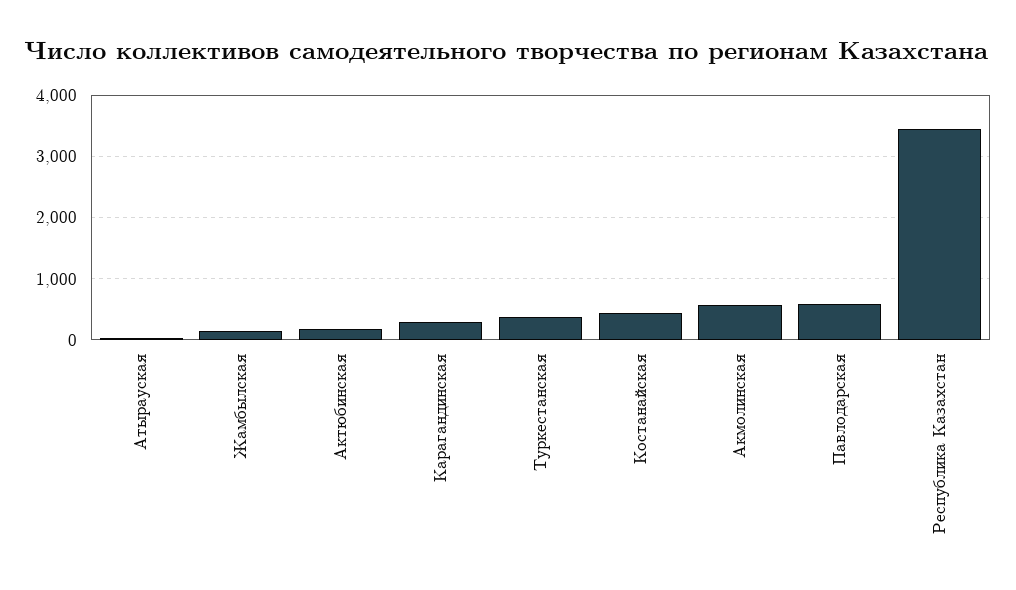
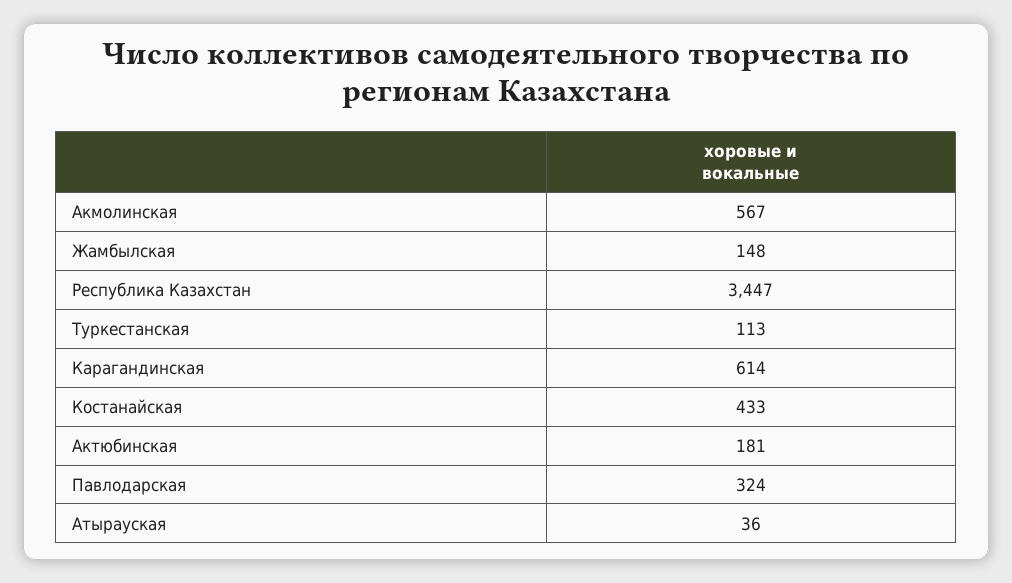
Карагандинская: 300 -> 614
Туркестанская: 400 -> 113
Павлодарская: 600 -> 324

